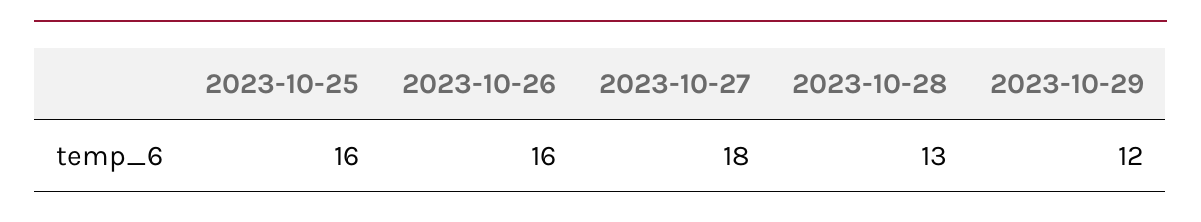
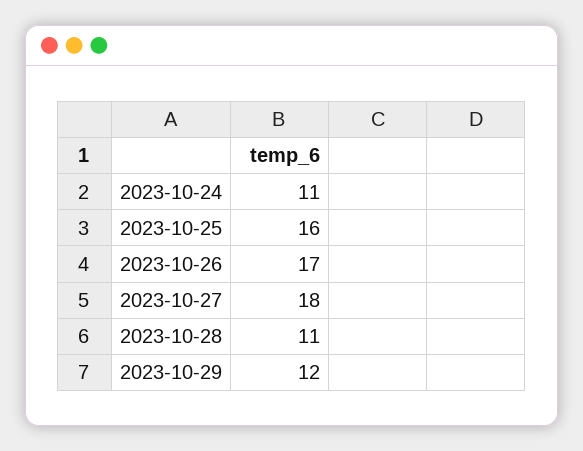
2023-10-26: 16 -> 17
2023-10-28: 13 -> 11
2023-10-24: none -> 11

